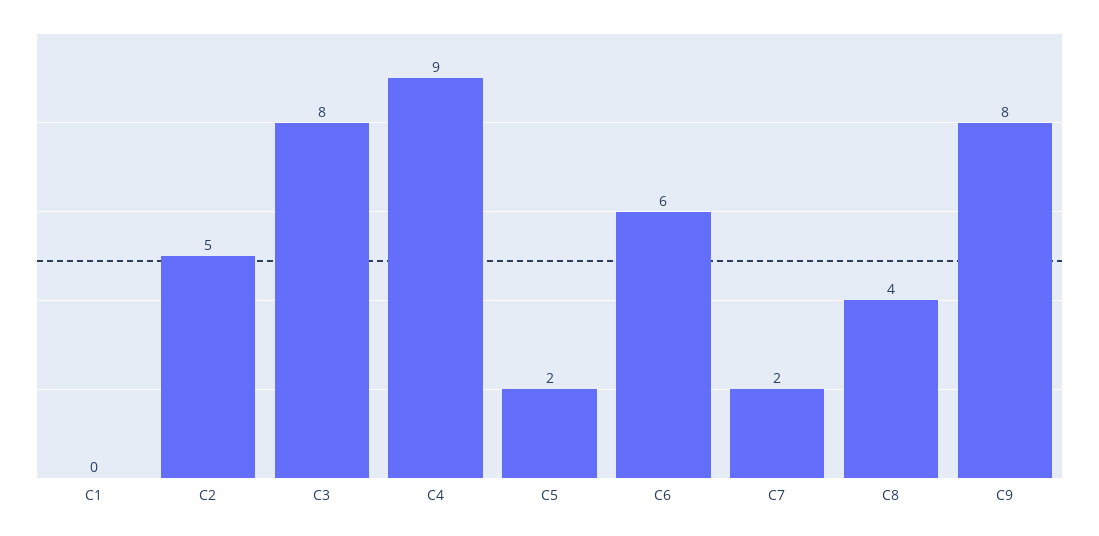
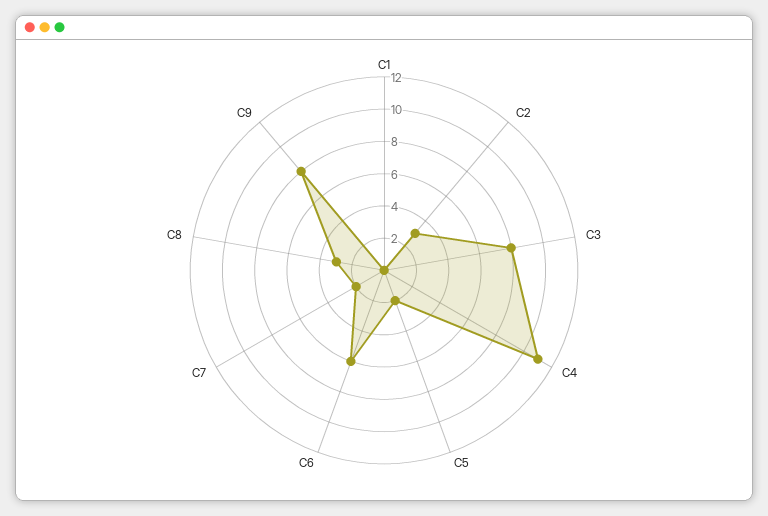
C2: 5 -> 3
C4: 9 -> 11
C8: 4 -> 3

